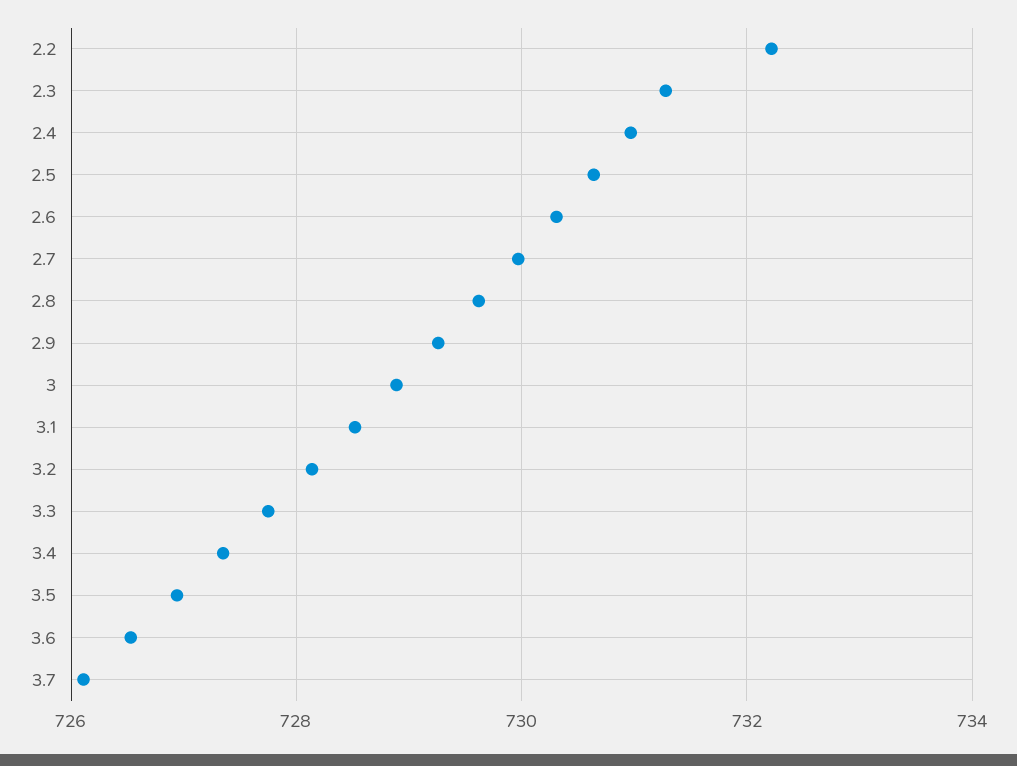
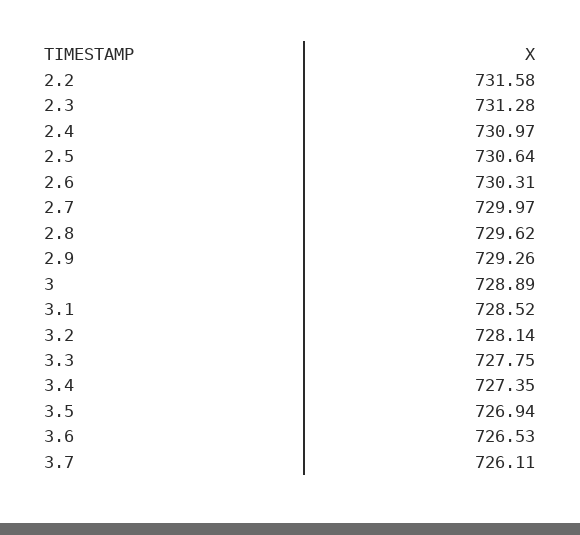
2.2: 732.2 -> 731.58

